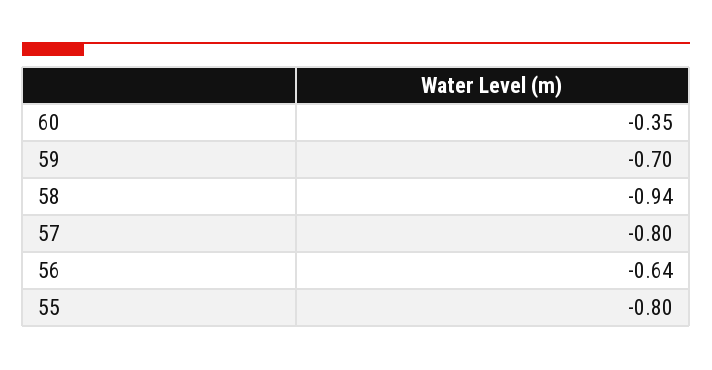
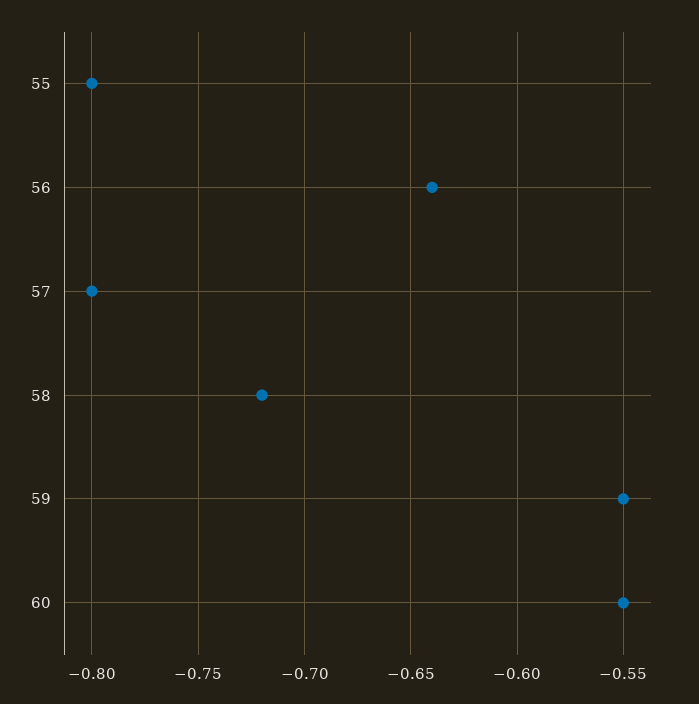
60: -0.35 -> -0.55
59: -0.7 -> -0.55
58: -0.94 -> -0.72

